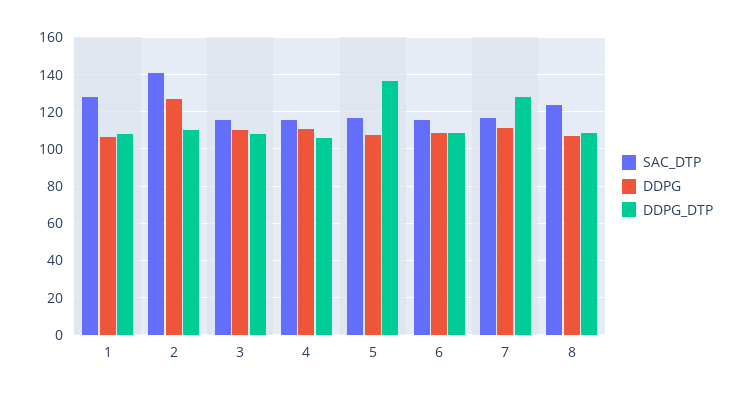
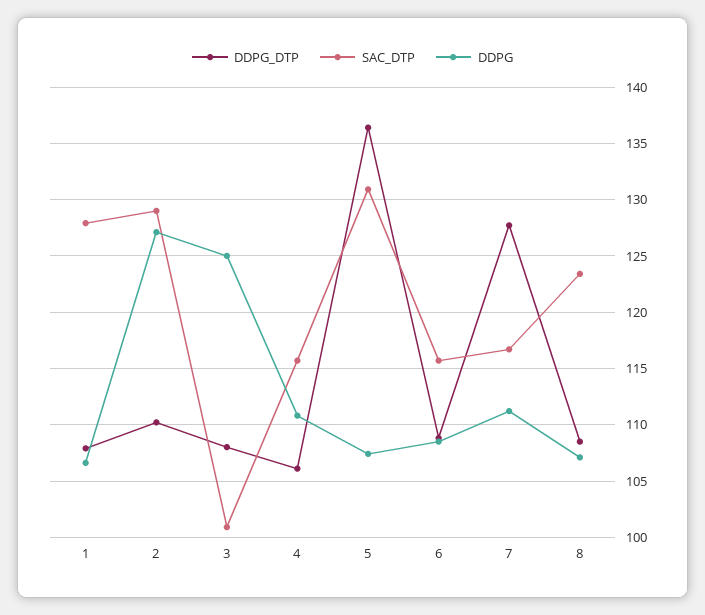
SAC_DTP, 2: 140 -> 129
SAC_DTP, 3: 115 -> 101
DDPG, 3: 110 -> 125
SAC_DTP, 5: 115 -> 131

